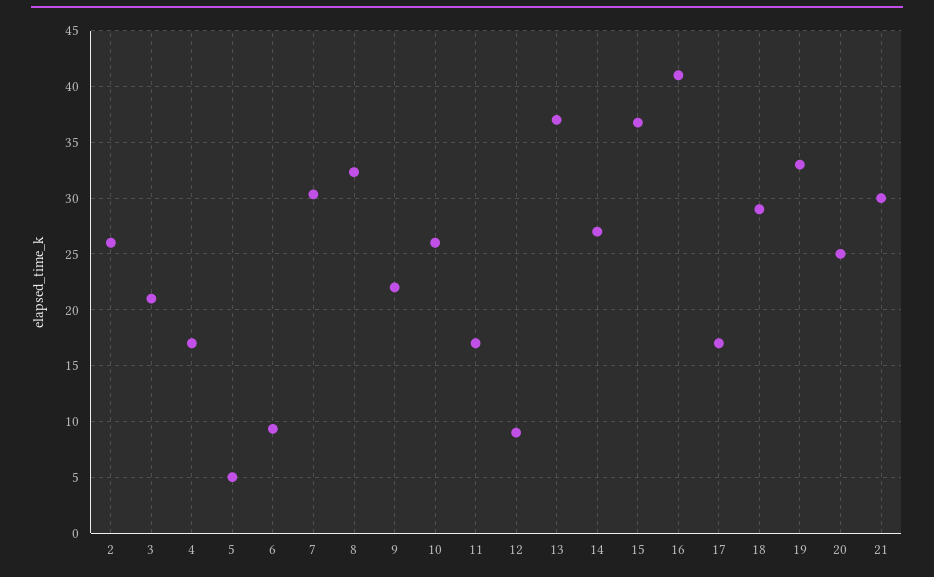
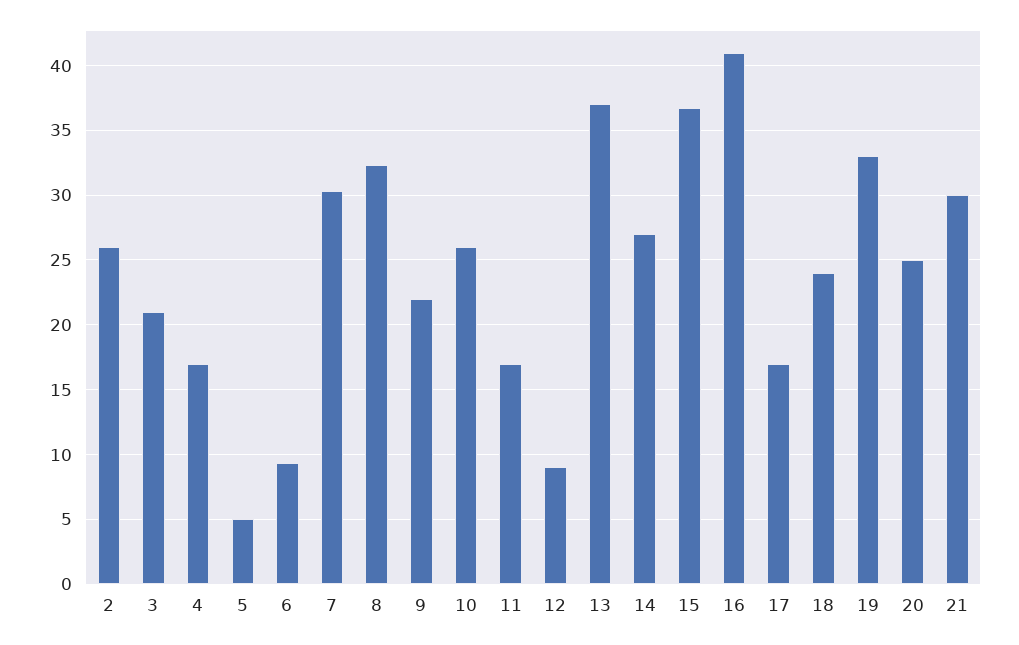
18: 29 -> 24

